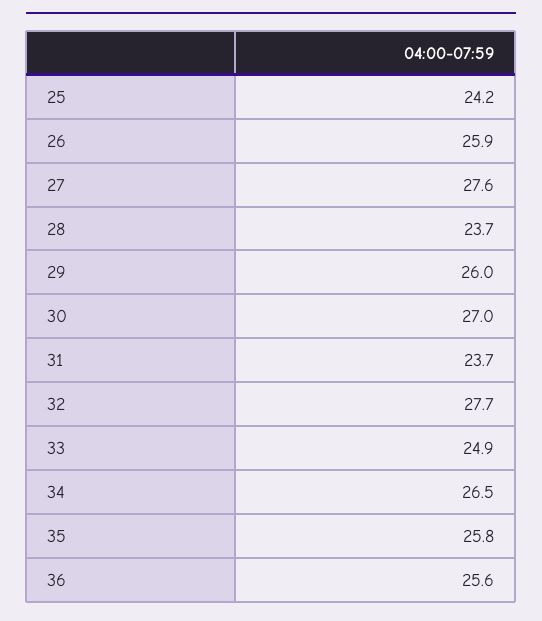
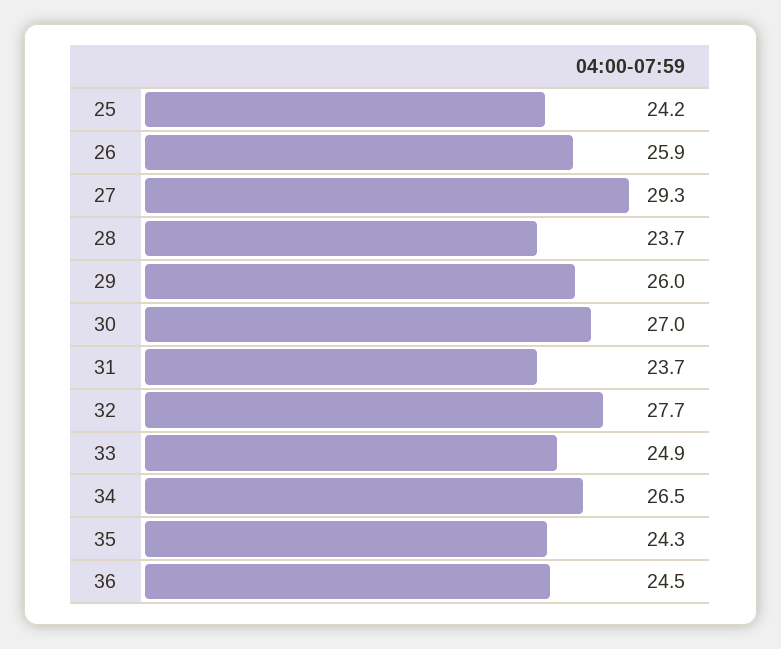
27: 27.6 -> 29.3
35: 25.8 -> 24.3
36: 25.6 -> 24.5

